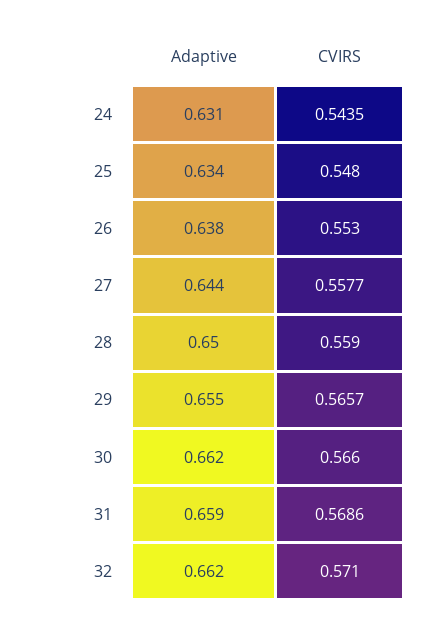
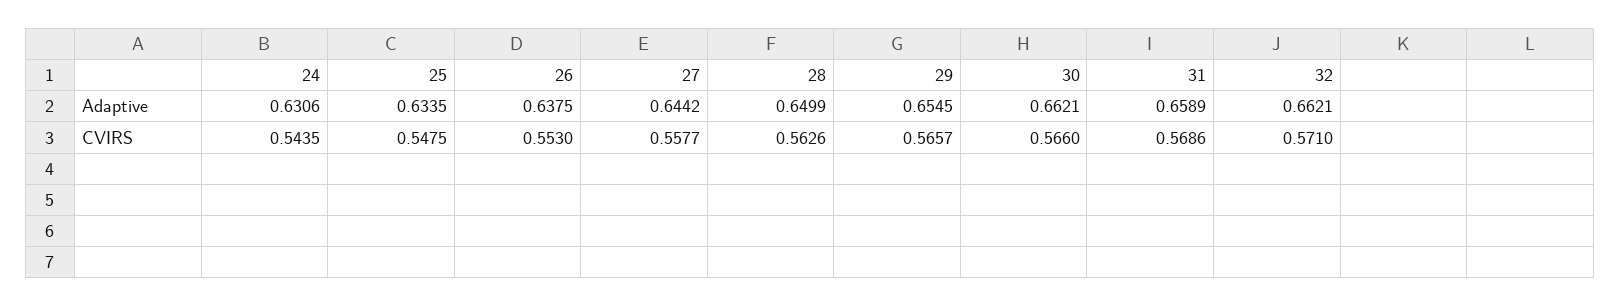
CVIRS, 25: 0.548 -> 0.5475
CVIRS, 28: 0.559 -> 0.5626

